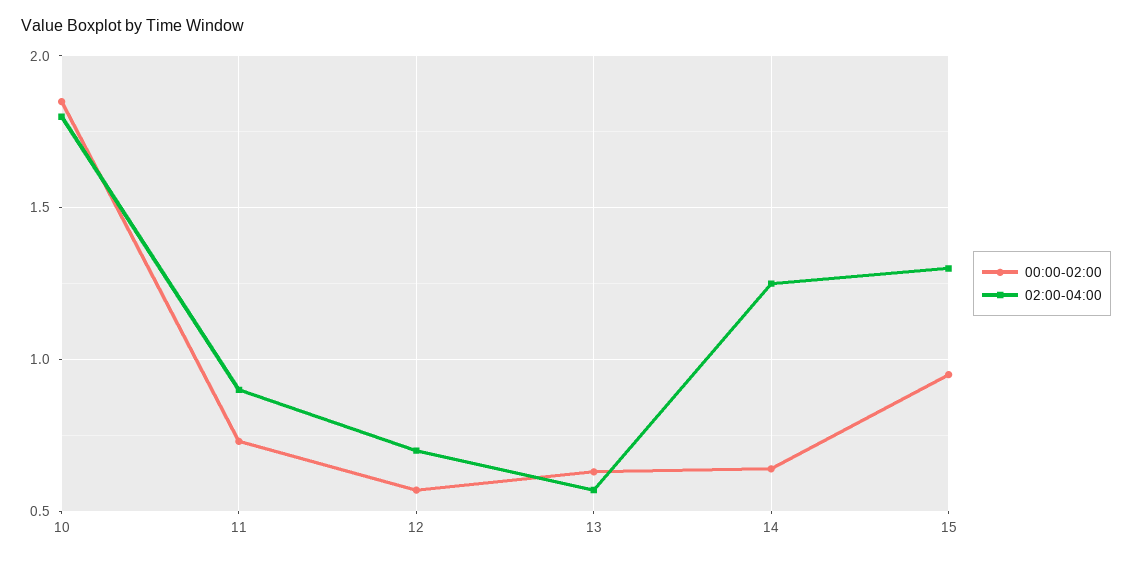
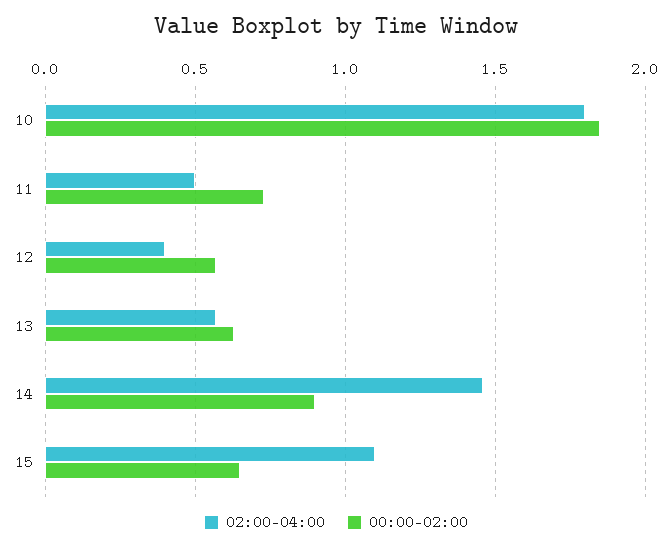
02:00-04:00, 11: 0.9 -> 0.5
02:00-04:00, 12: 0.7 -> 0.4
00:00-02:00, 14: 0.65 -> 0.9
02:00-04:00, 14: 1.25 -> 1.45
00:00-02:00, 15: 0.95 -> 0.65
02:00-04:00, 15: 1.3 -> 1.1

